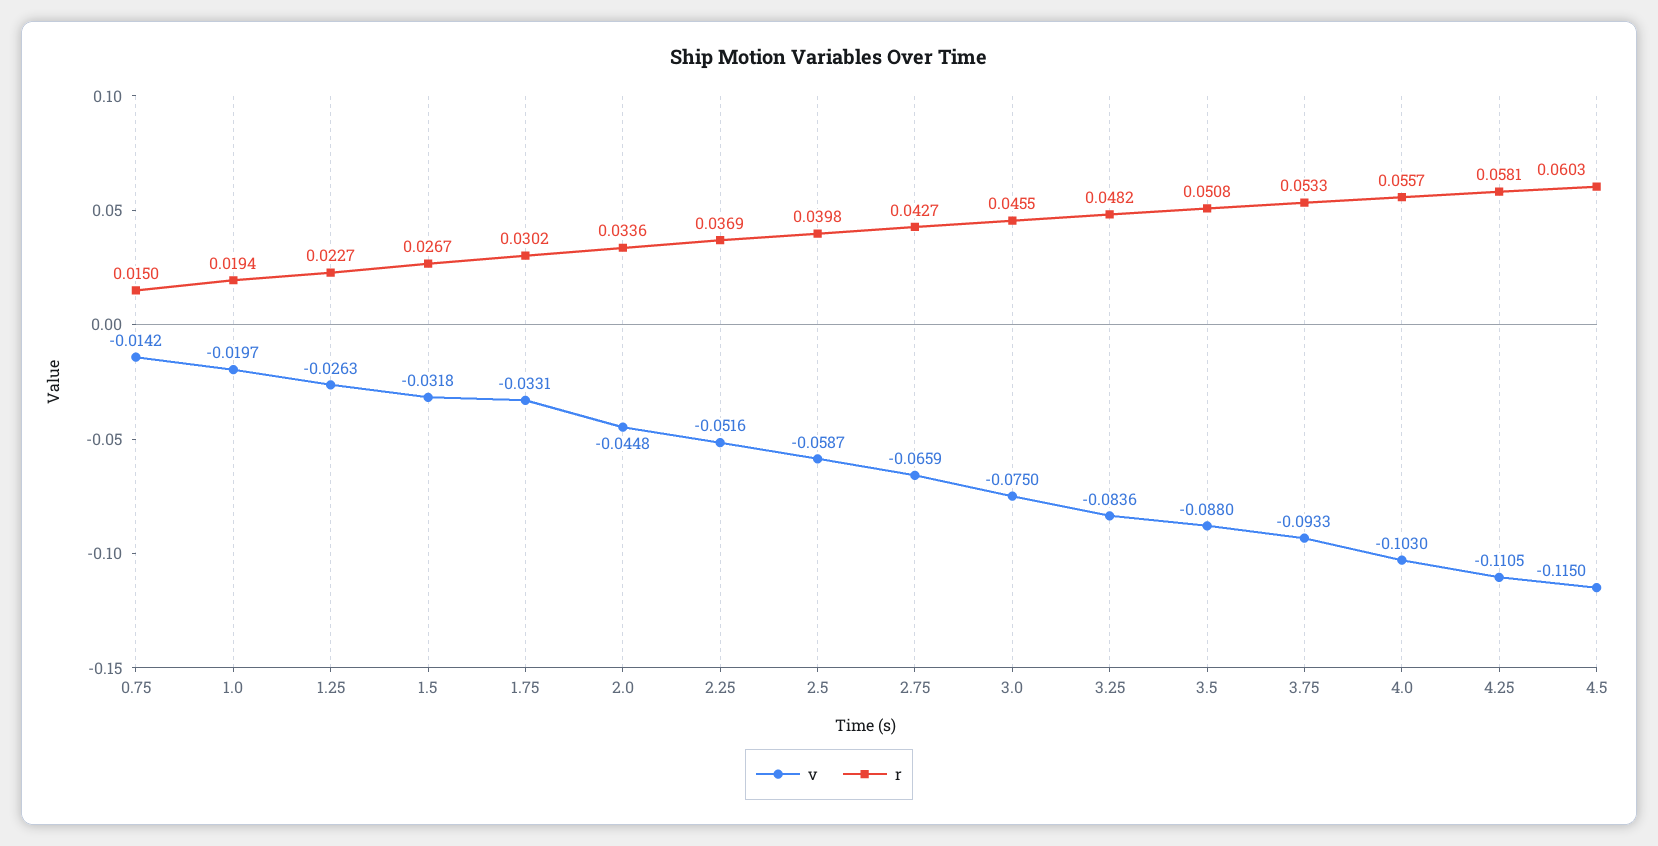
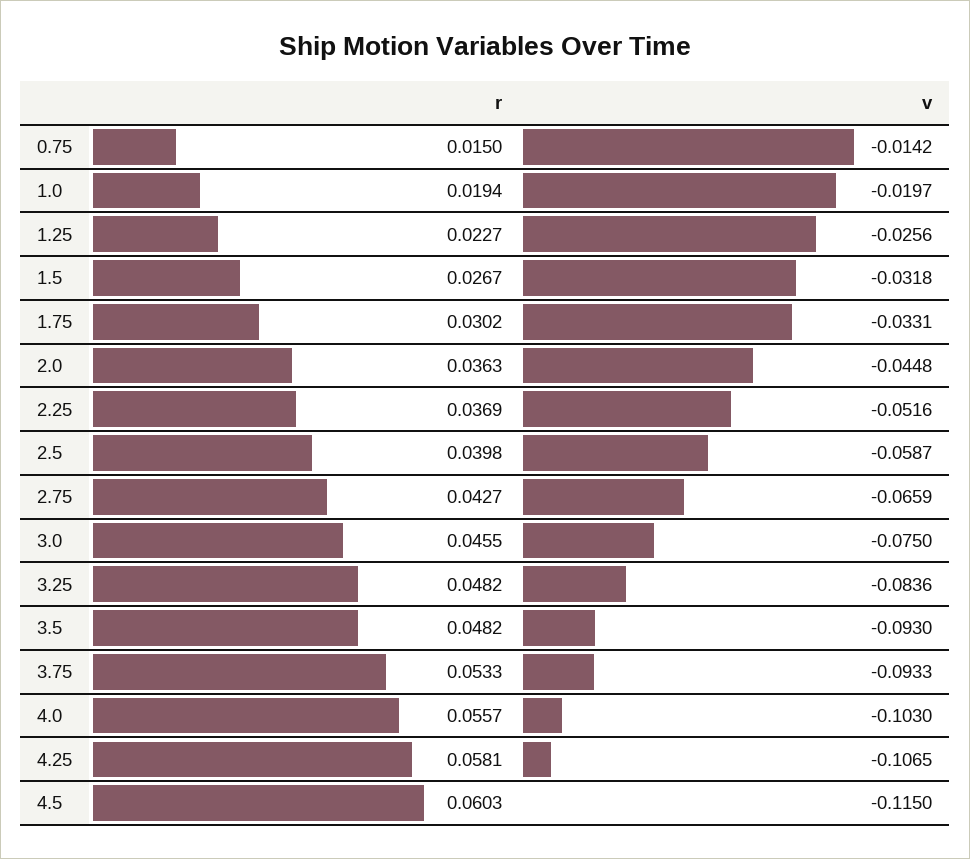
v, 1.25: -0.0263 -> -0.0256
r, 2.0: 0.0336 -> 0.0363
v, 3.5: -0.088 -> -0.093
r, 3.5: 0.0508 -> 0.0482
v, 4.25: -0.1105 -> -0.1065

